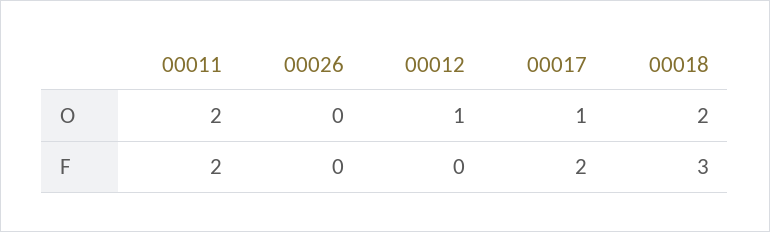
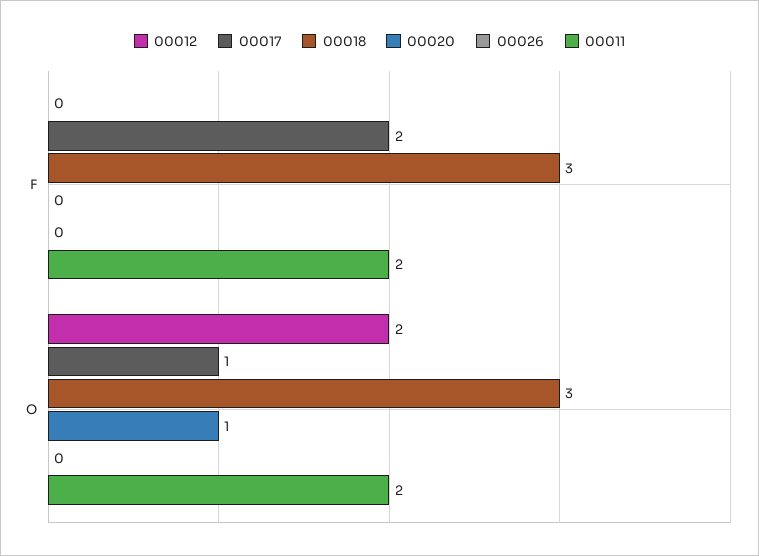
00012, O: 1 -> 2
00018, O: 2 -> 3
00020, F: none -> 0
00020, O: none -> 1

